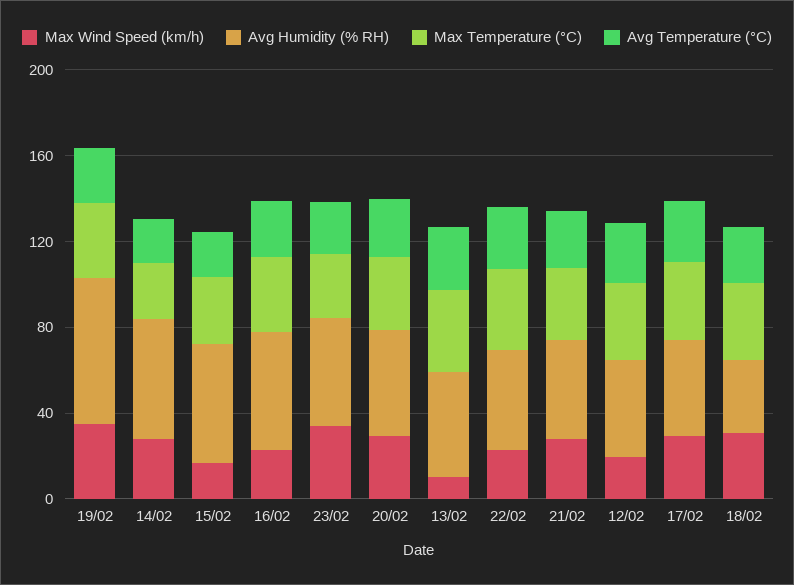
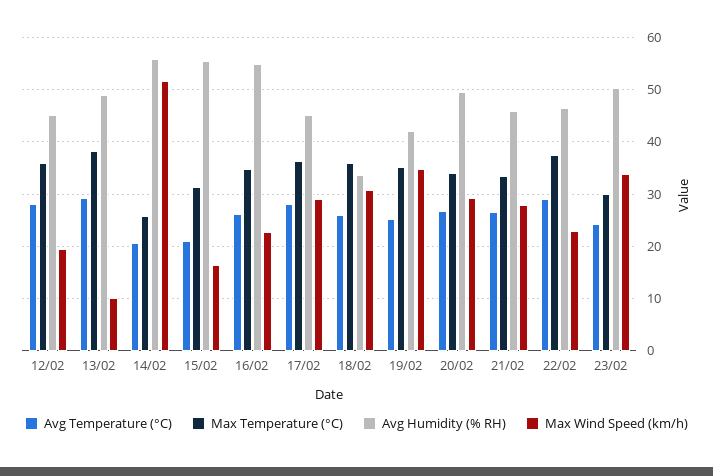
Avg Humidity (% RH), 19/02: 70 -> 42
Max Wind Speed (km/h), 14/02: 30 -> 52

